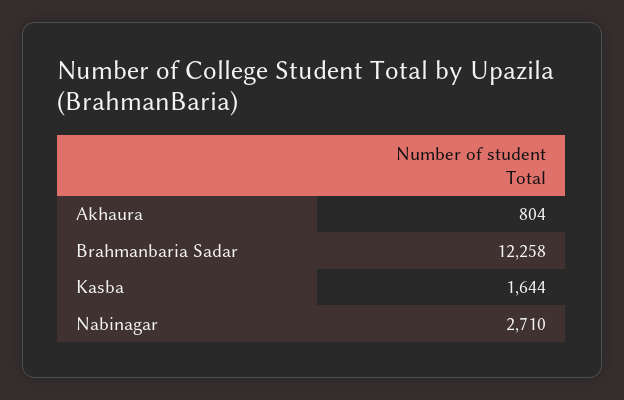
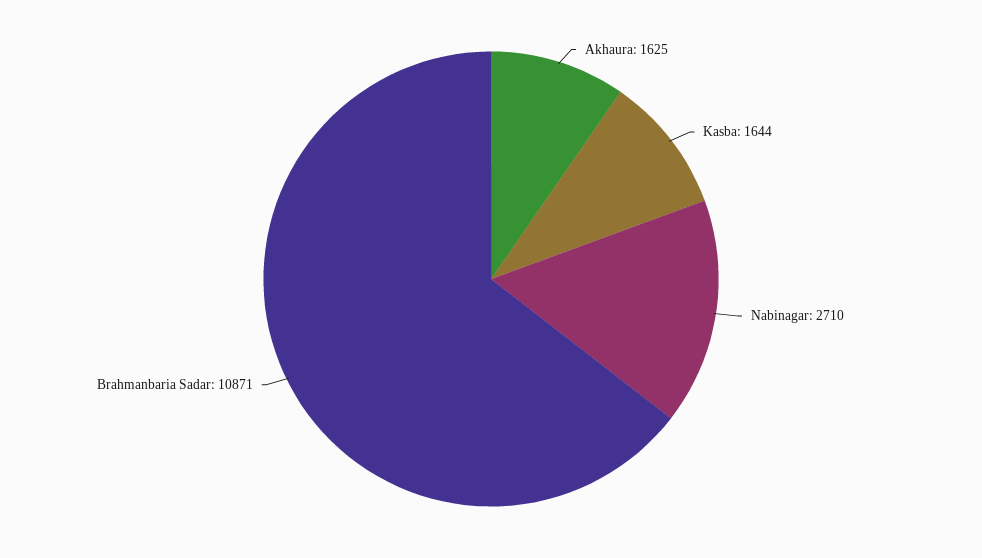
Akhaura: 804 -> 1625
Brahmanbaria Sadar: 12258 -> 10871

